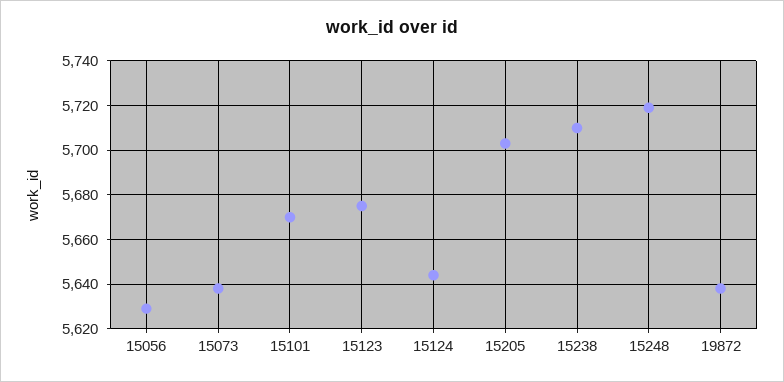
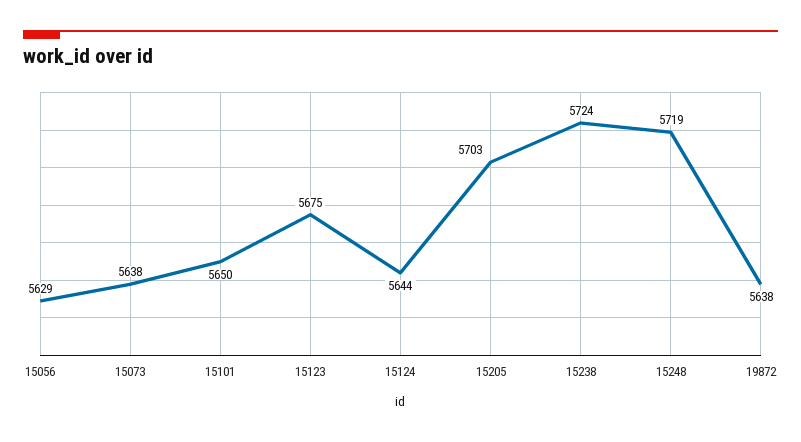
15101: 5670 -> 5650
15238: 5710 -> 5724

